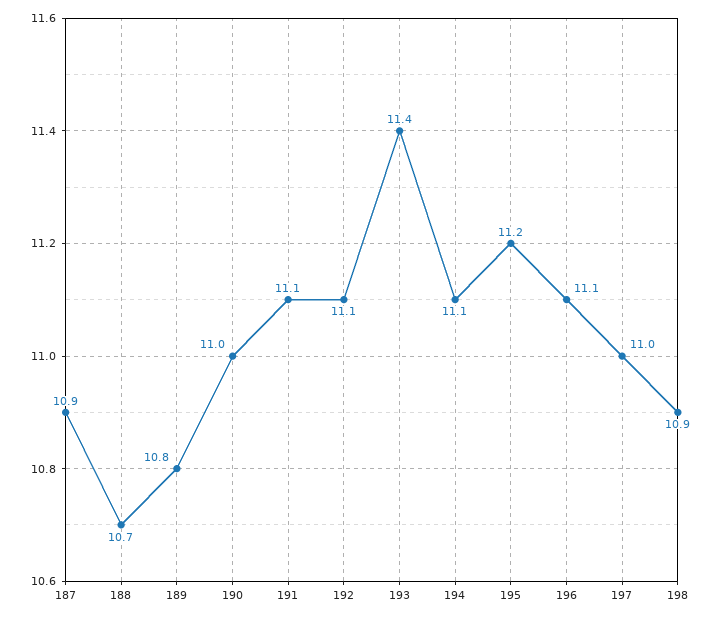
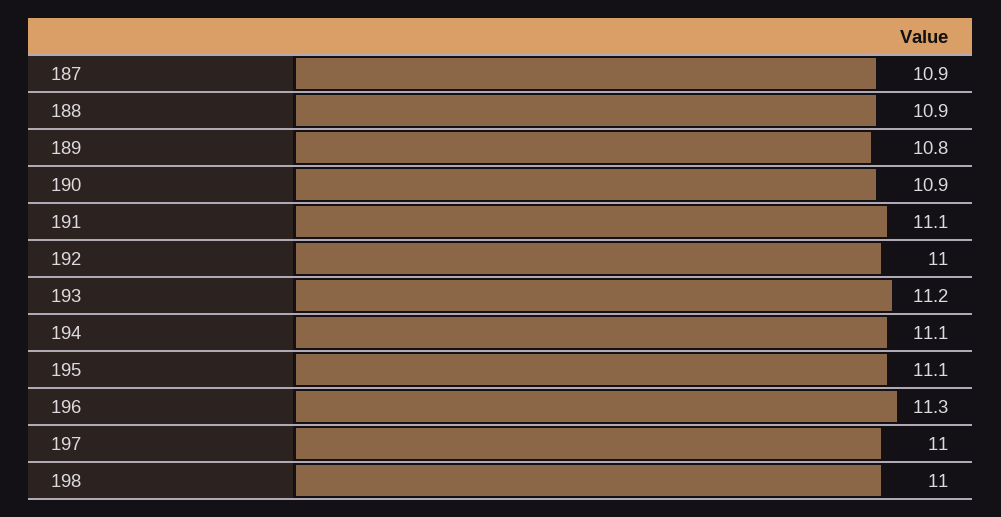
188: 10.7 -> 10.9
190: 11 -> 10.9
192: 11.1 -> 11
193: 11.4 -> 11.2
195: 11.2 -> 11.1
196: 11.1 -> 11.3
198: 10.9 -> 11

